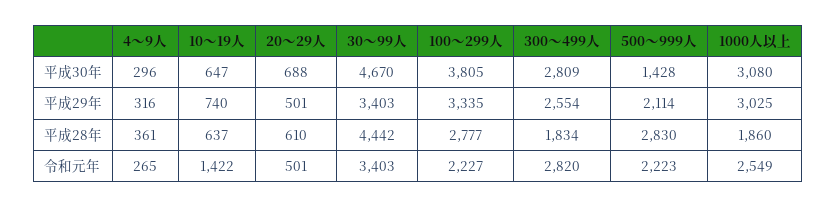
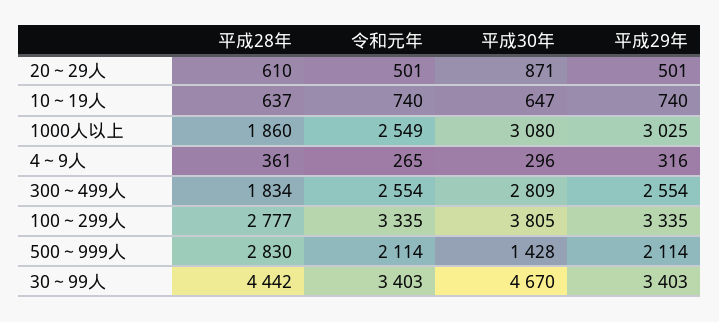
20～29人, 平成30年: 688 -> 871
10～19人, 令和元年: 1422 -> 740
100～299人, 令和元年: 2227 -> 3335
300～499人, 令和元年: 2820 -> 2554
500～999人, 令和元年: 2223 -> 2114

